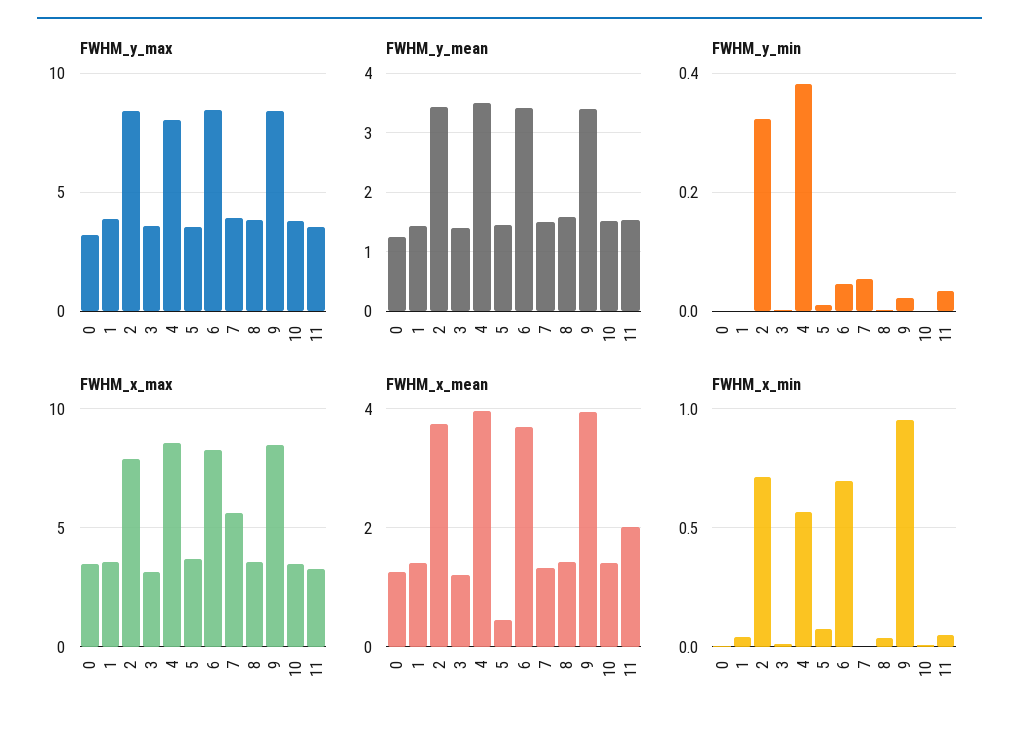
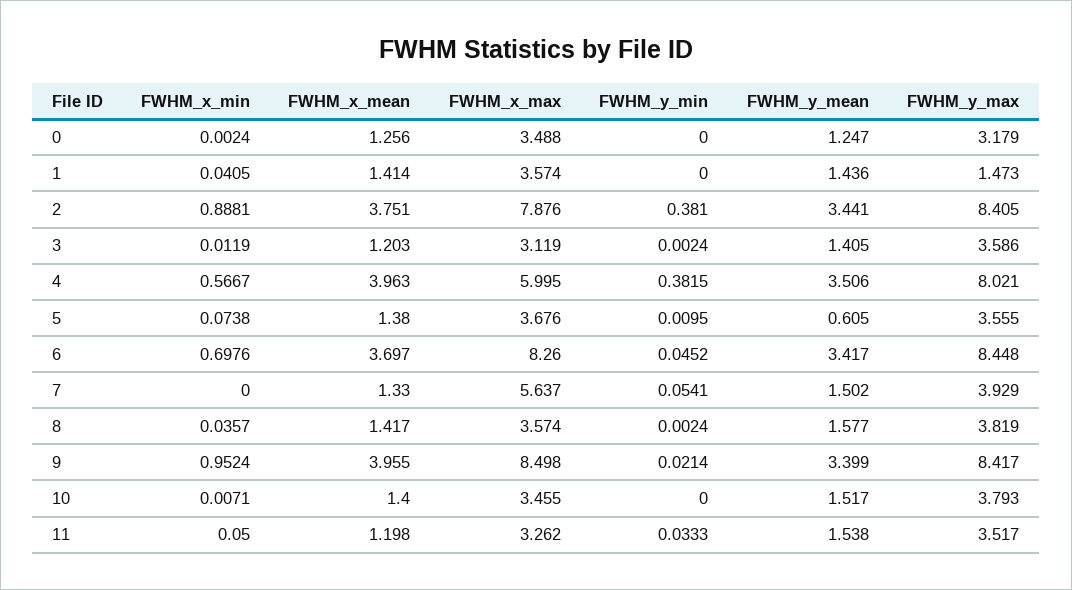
FWHM_y_max, 1: 4 -> 1.473
FWHM_y_mean, 5: 1.4 -> 0.605
FWHM_y_min, 2: 0.32 -> 0.381
FWHM_x_max, 4: 8.5 -> 5.995
FWHM_x_mean, 5: 0.4 -> 1.38
FWHM_x_mean, 11: 2 -> 1.198
FWHM_x_min, 2: 0.7 -> 0.8881

